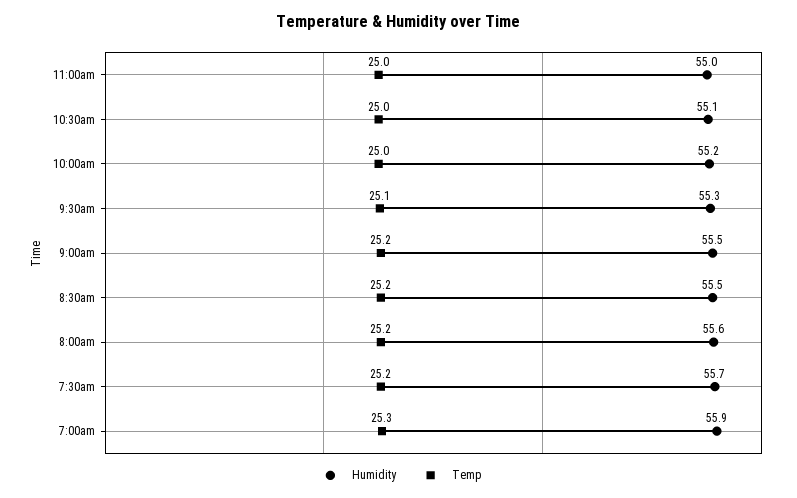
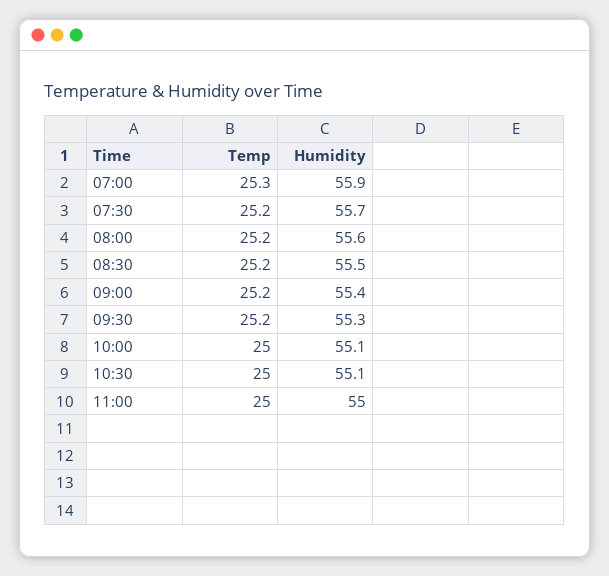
Humidity, 10:00am: 55.2 -> 55.1
Temp, 9:30am: 25.1 -> 25.2
Humidity, 9:00am: 55.5 -> 55.4

